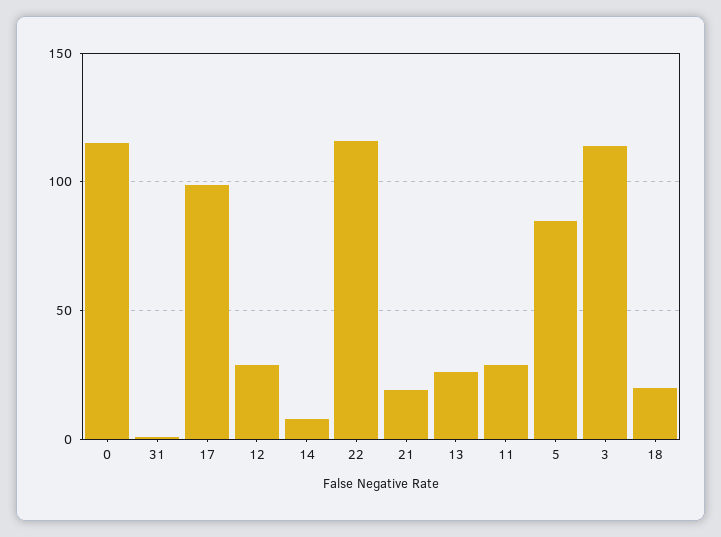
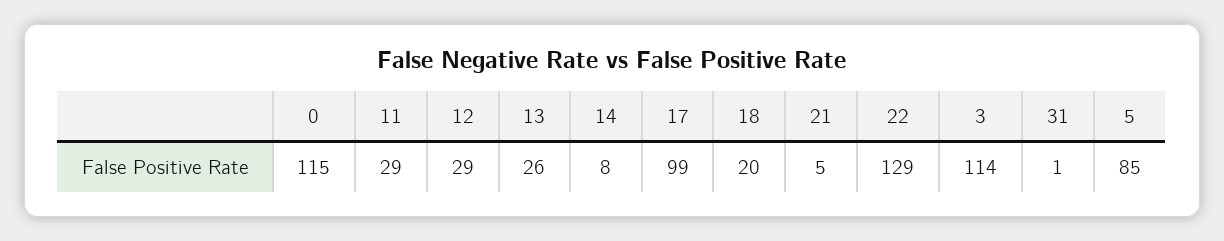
22: 115 -> 129
21: 20 -> 5

